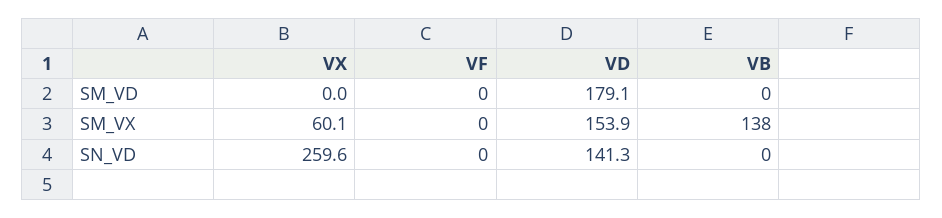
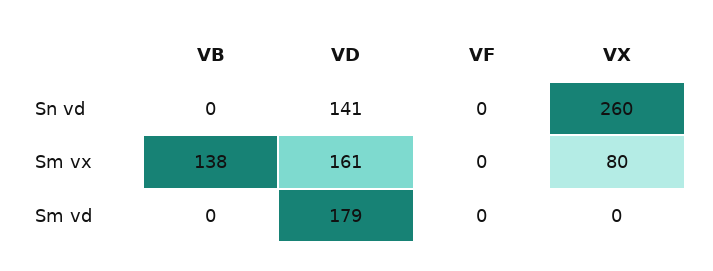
VX, SM_VX: 60.1 -> 80
VD, SM_VX: 153.9 -> 161

